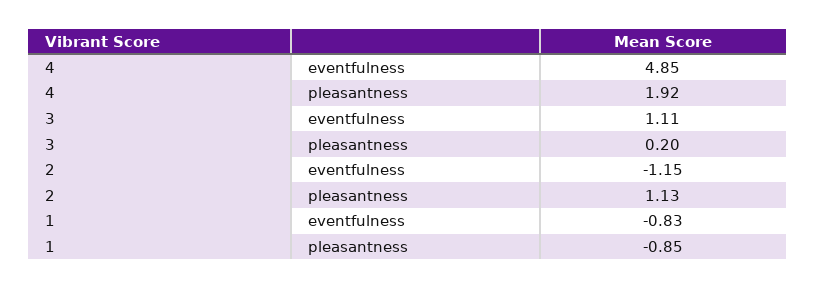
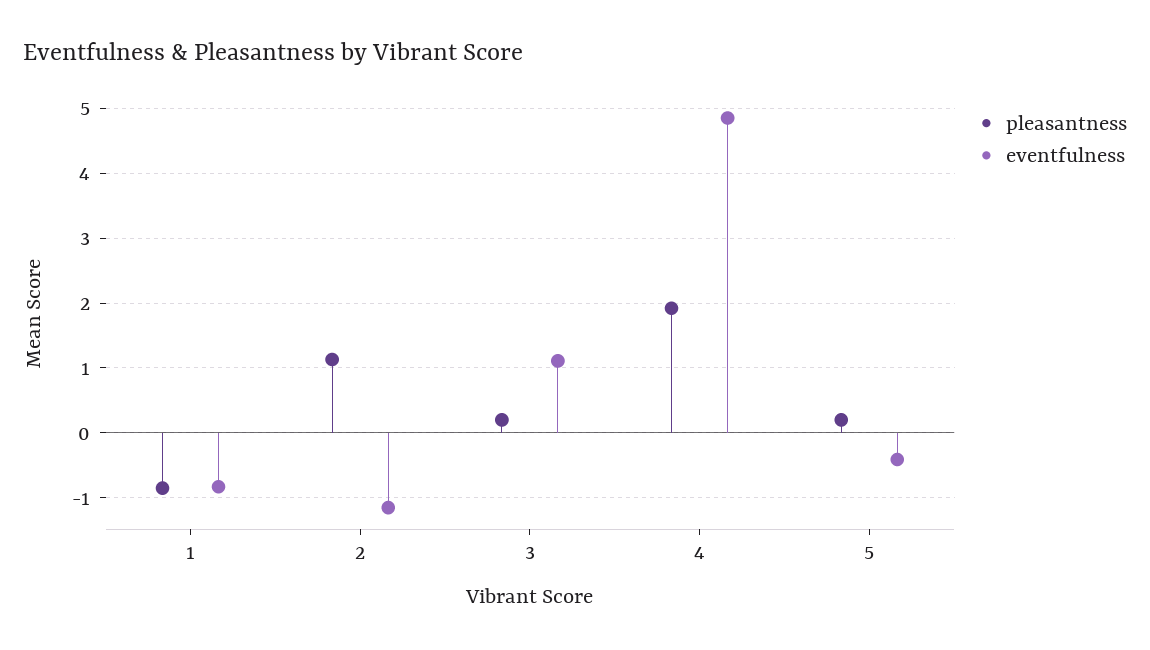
pleasantness, 5: none -> 0.2
eventfulness, 5: none -> -0.4

